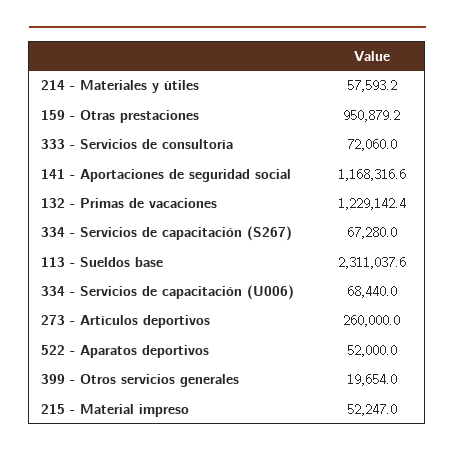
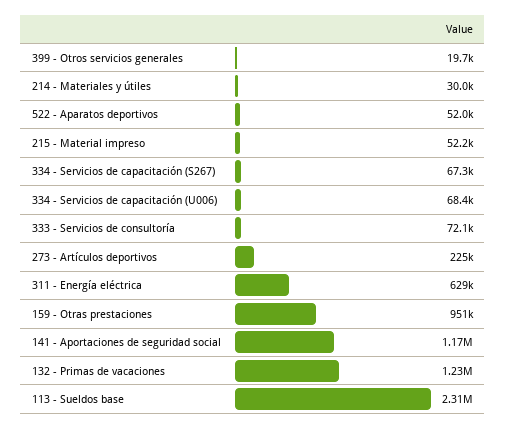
214 - Materiales y útiles: 57593.2 -> 30000
273 - Artículos deportivos: 260000 -> 225000
311 - Energía eléctrica: none -> 629000

